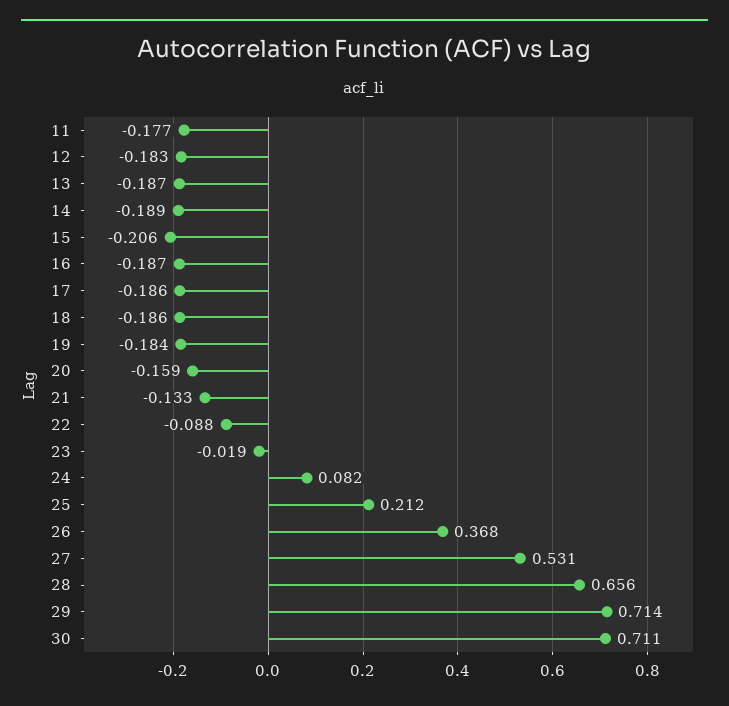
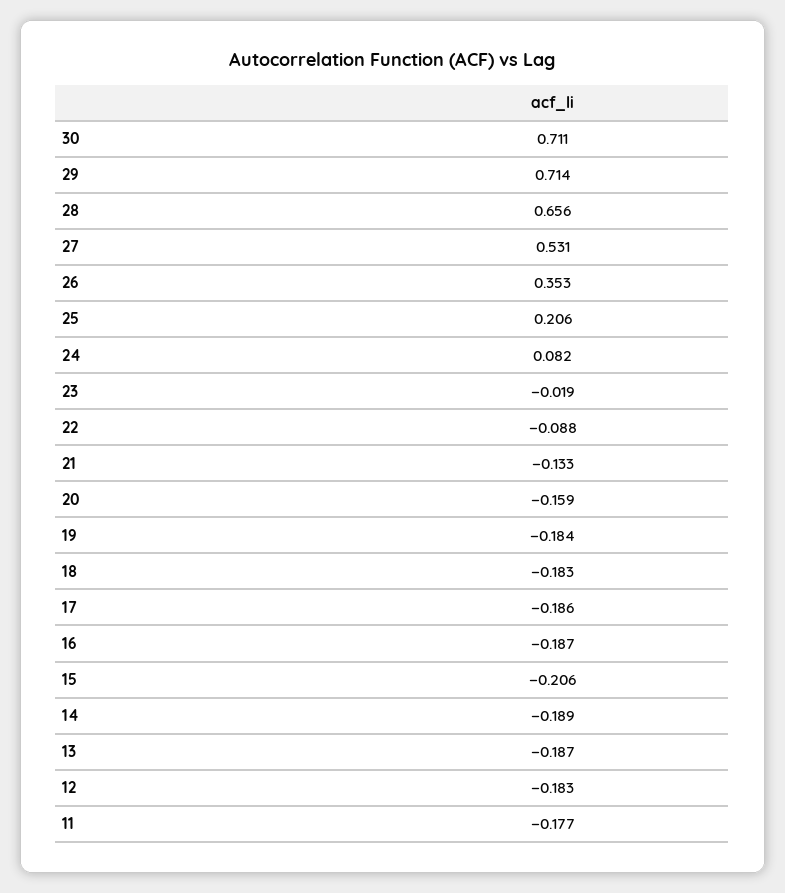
18: -0.186 -> -0.183
25: 0.212 -> 0.206
26: 0.368 -> 0.353

